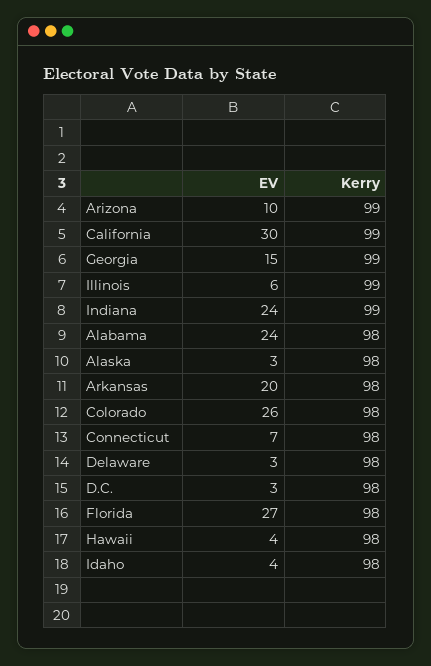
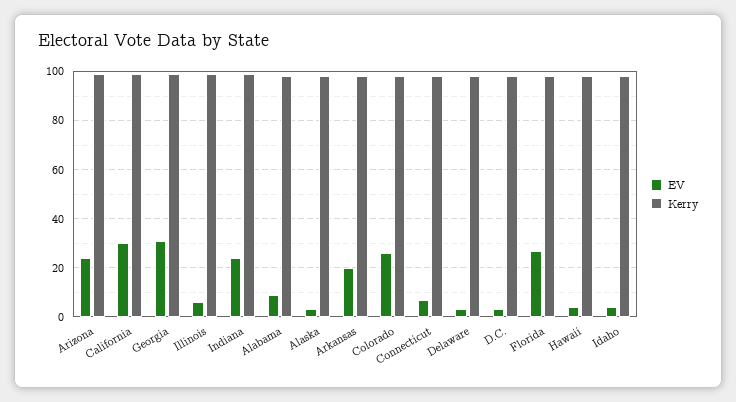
EV, Arizona: 10 -> 25
EV, Georgia: 15 -> 30
EV, Alabama: 24 -> 10

